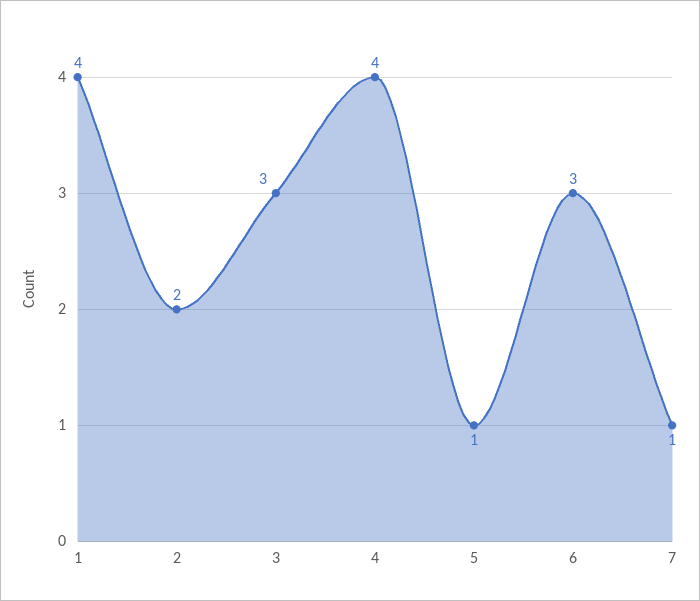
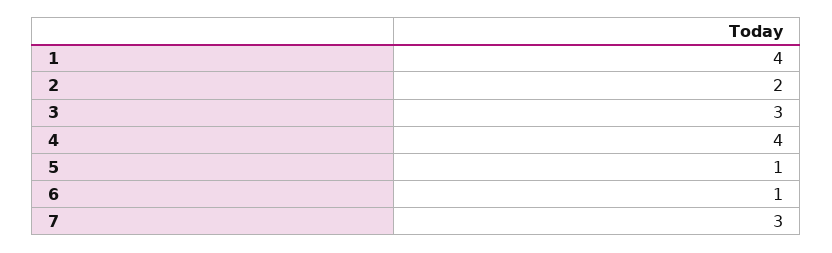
6: 3 -> 1
7: 1 -> 3

